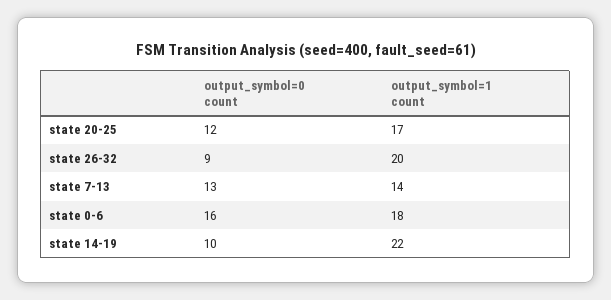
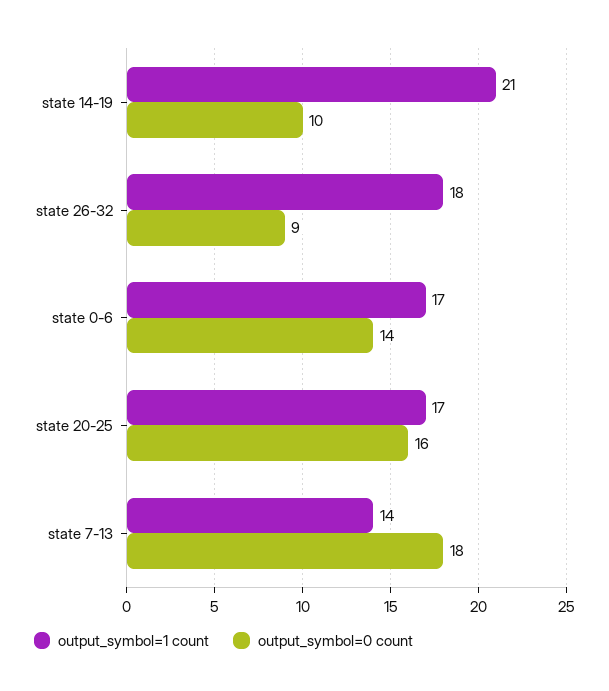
output_symbol=0 count, state 20-25: 12 -> 16
output_symbol=1 count, state 26-32: 20 -> 18
output_symbol=0 count, state 7-13: 13 -> 18
output_symbol=0 count, state 0-6: 16 -> 14
output_symbol=1 count, state 0-6: 18 -> 17
output_symbol=1 count, state 14-19: 22 -> 21

